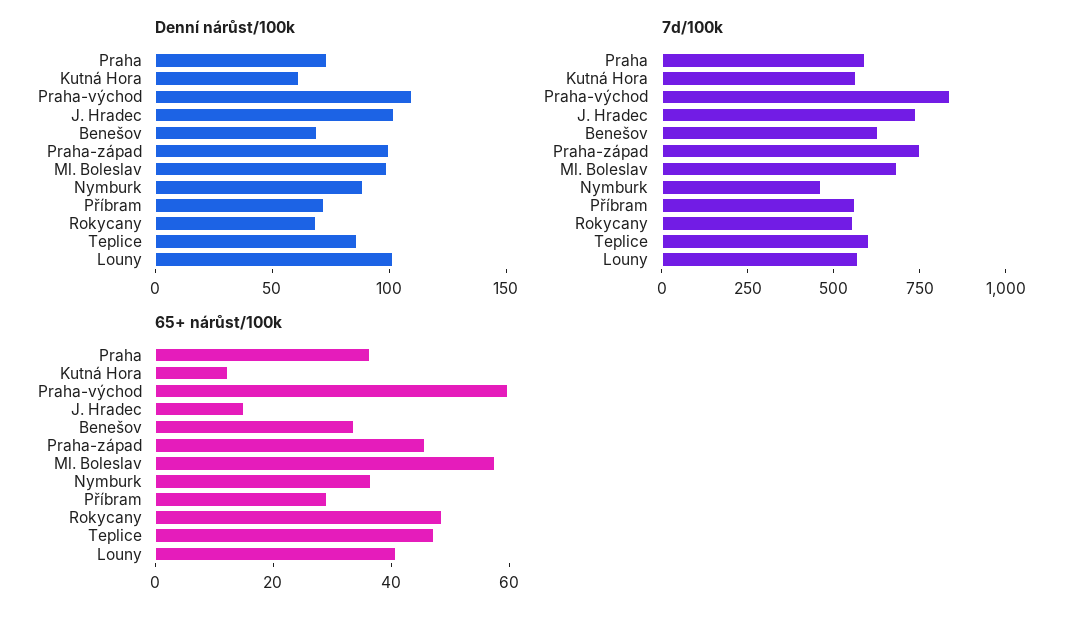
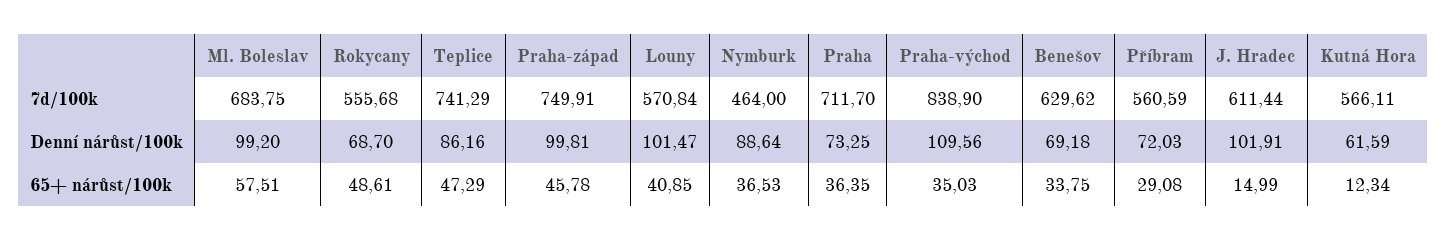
7d/100k, Praha: 600 -> 711.7
7d/100k, J. Hradec: 750 -> 611.44
7d/100k, Teplice: 600 -> 741.29
65+ nárůst/100k, Praha-východ: 60 -> 35.03

